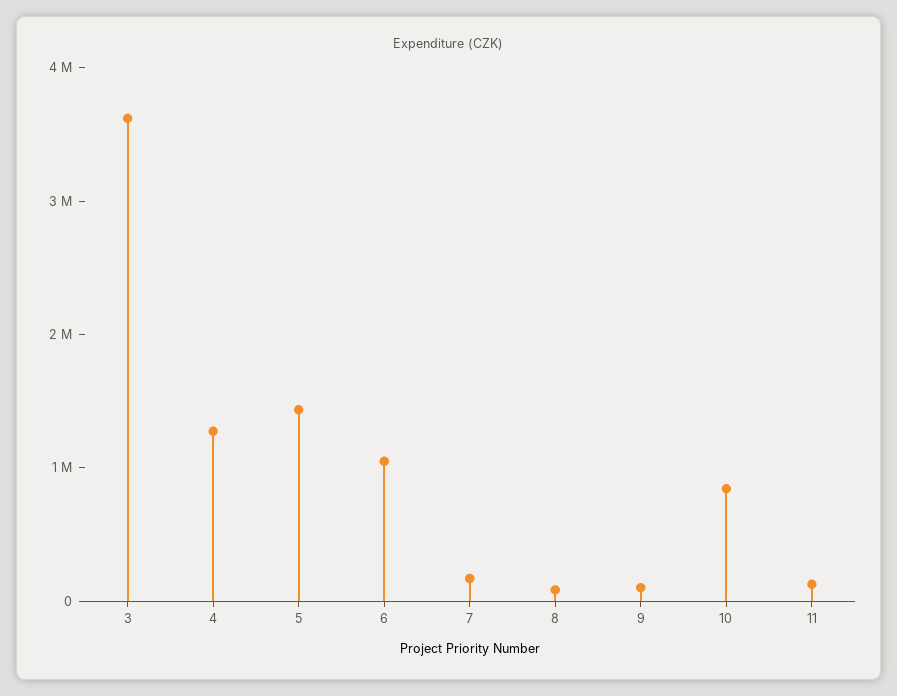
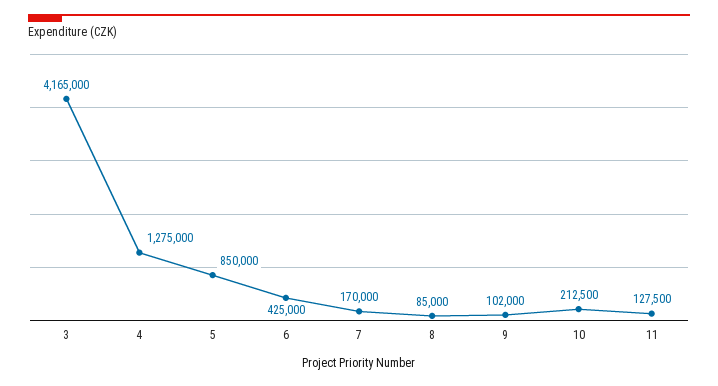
3: 3600000 -> 4165000
5: 1400000 -> 850000
6: 1000000 -> 425000
10: 800000 -> 212500

